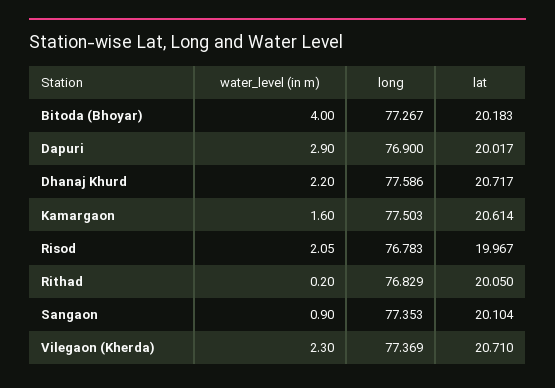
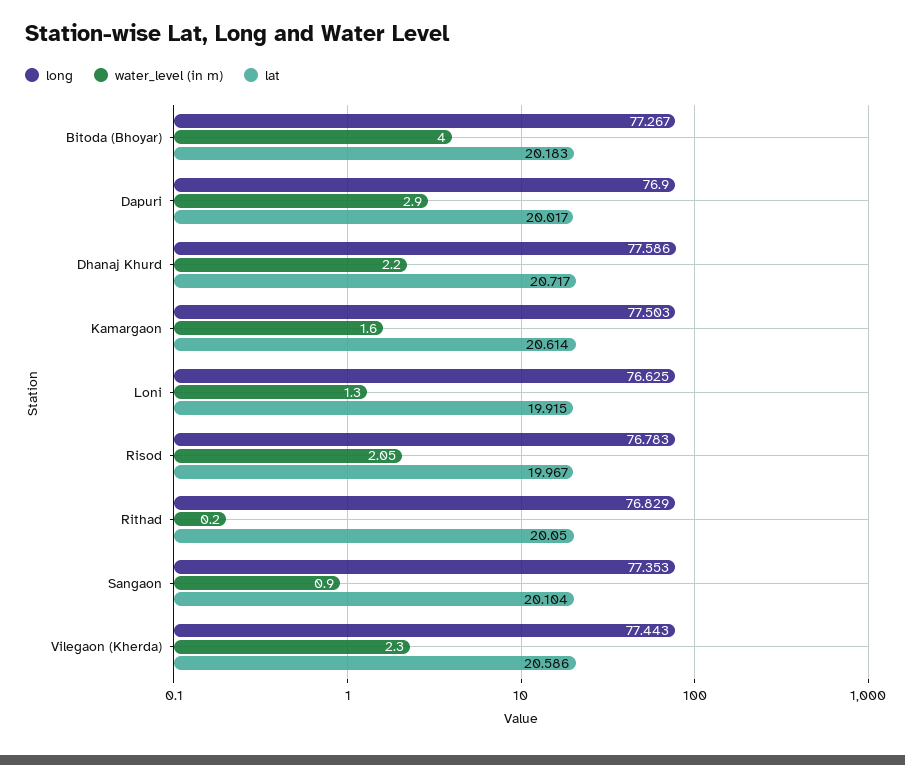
long, Vilegaon (Kherda): 77.369 -> 77.443
lat, Vilegaon (Kherda): 20.71 -> 20.586
long, Loni: none -> 76.625
water_level (in m), Loni: none -> 1.3
lat, Loni: none -> 19.915

